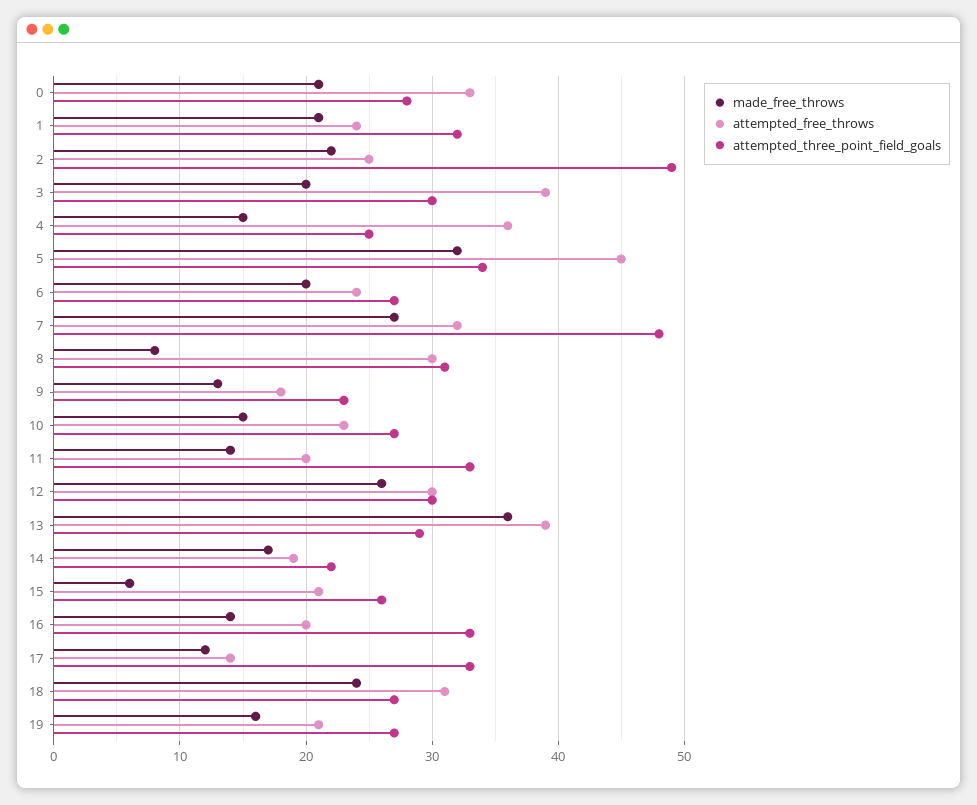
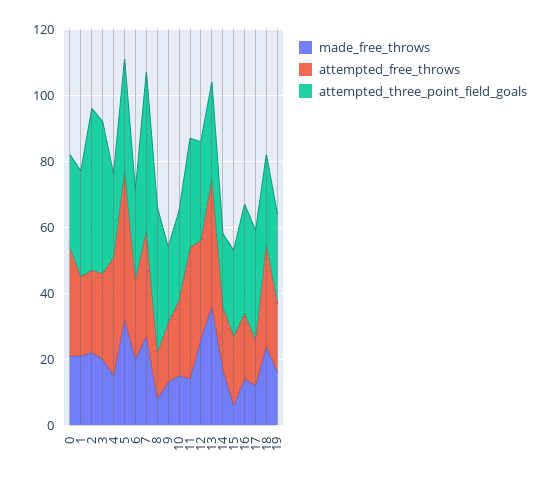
attempted_free_throws, 3: 39 -> 25
attempted_three_point_field_goals, 3: 30 -> 45
attempted_free_throws, 8: 30 -> 15
attempted_three_point_field_goals, 8: 31 -> 45
attempted_free_throws, 11: 20 -> 40

